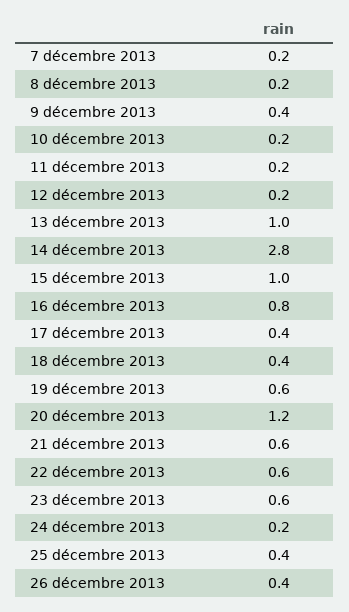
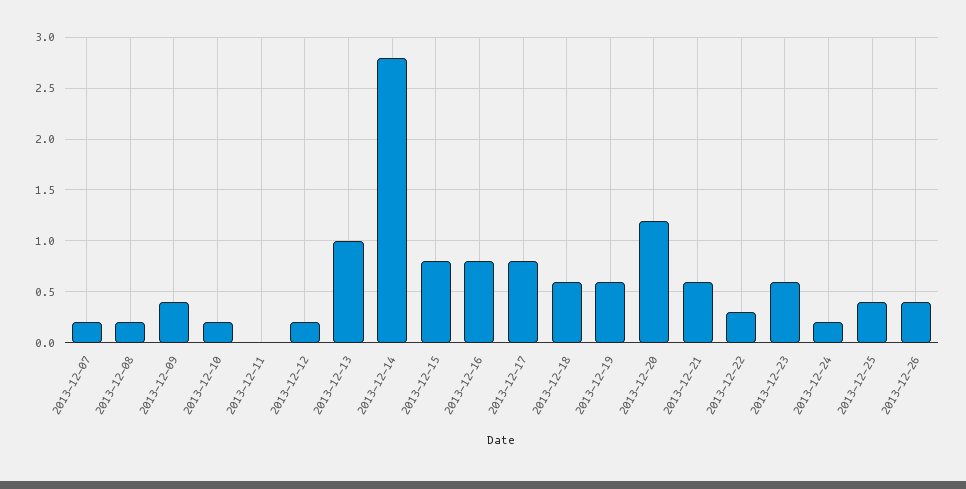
11 décembre 2013: 0.2 -> 0
15 décembre 2013: 1 -> 0.8
17 décembre 2013: 0.4 -> 0.8
18 décembre 2013: 0.4 -> 0.6
22 décembre 2013: 0.6 -> 0.3

